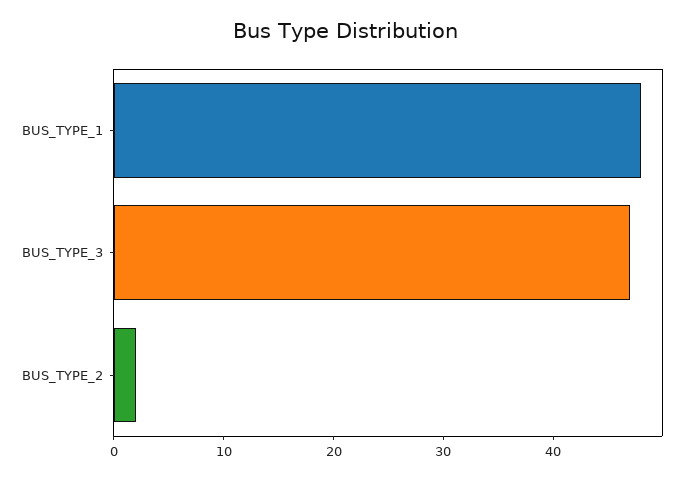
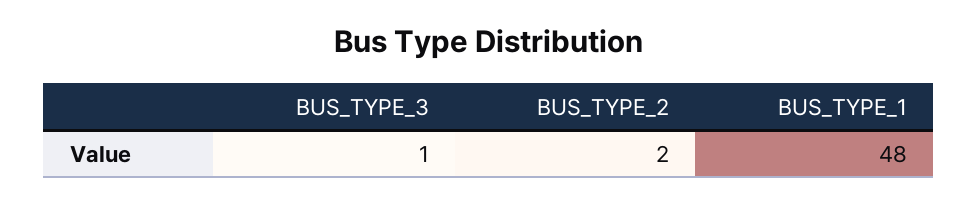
BUS_TYPE_3: 47 -> 1

